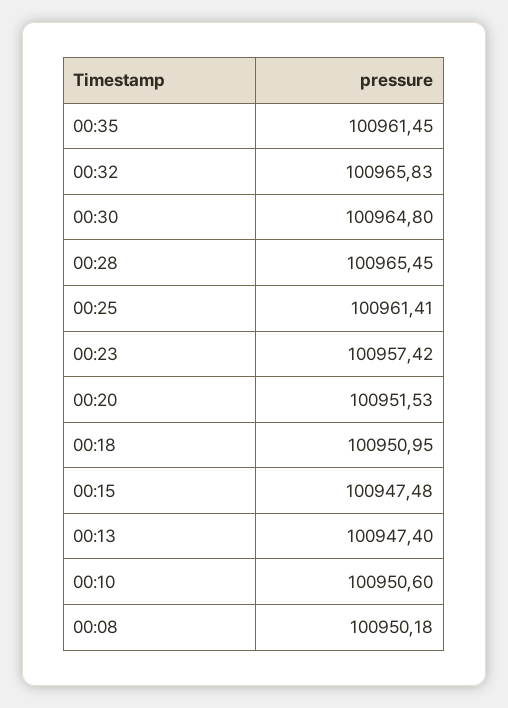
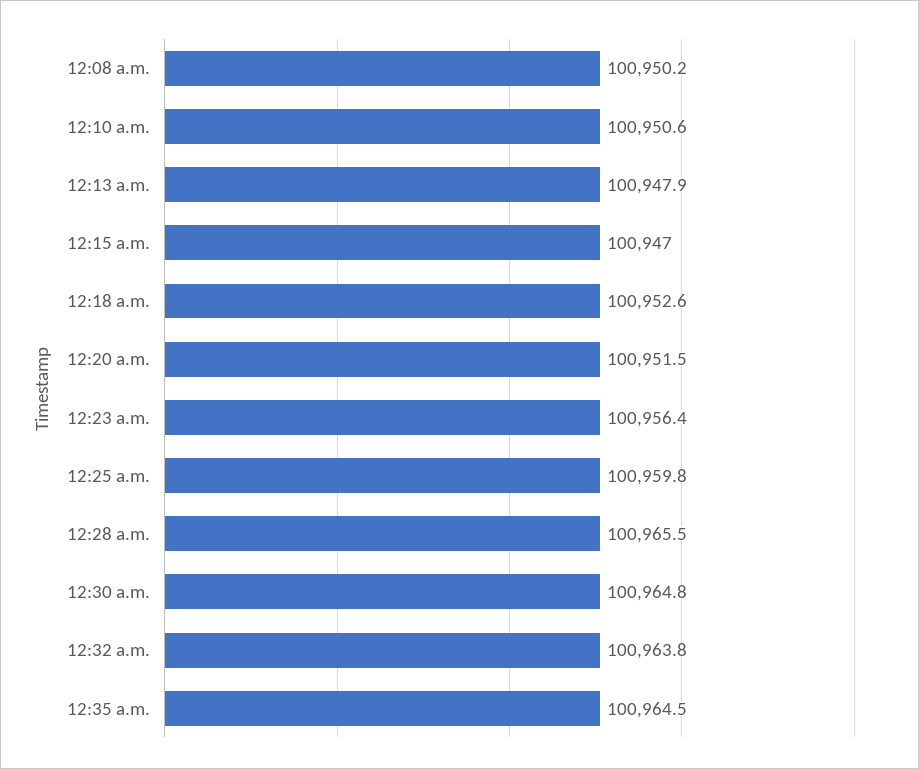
00:35: 100961.45 -> 100964.5
00:32: 100965.83 -> 100963.8
00:25: 100961.41 -> 100959.8
00:23: 100957.42 -> 100956.4
00:18: 100950.95 -> 100952.6
00:15: 100947.48 -> 100947
00:13: 100947.4 -> 100947.9

